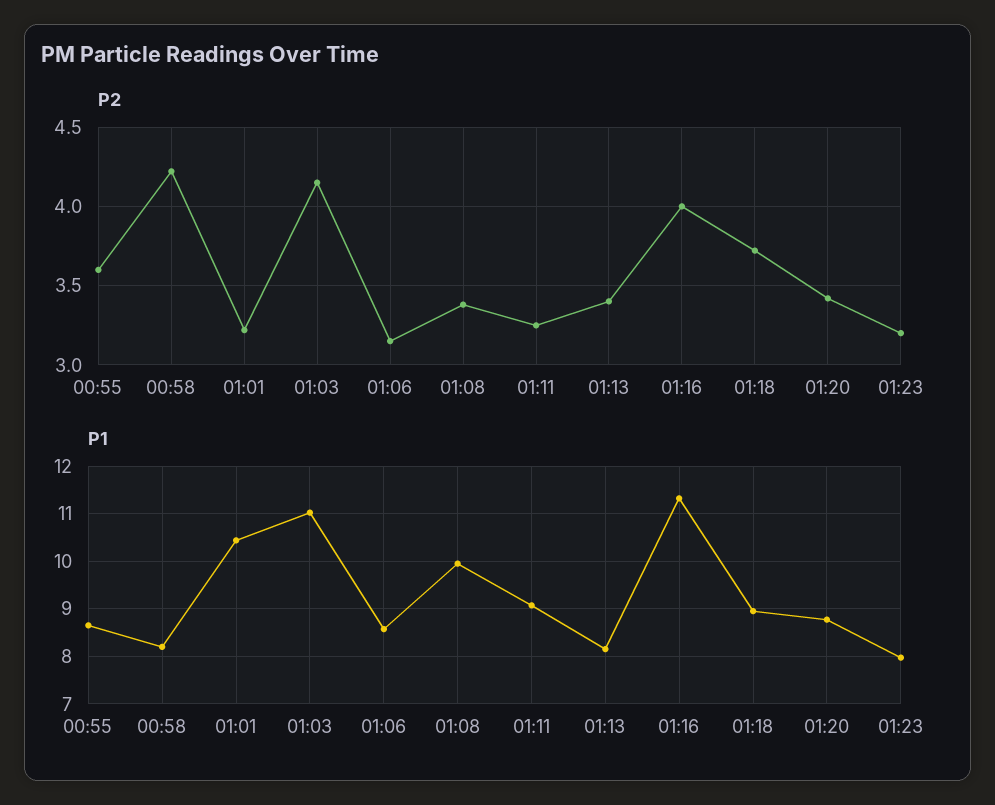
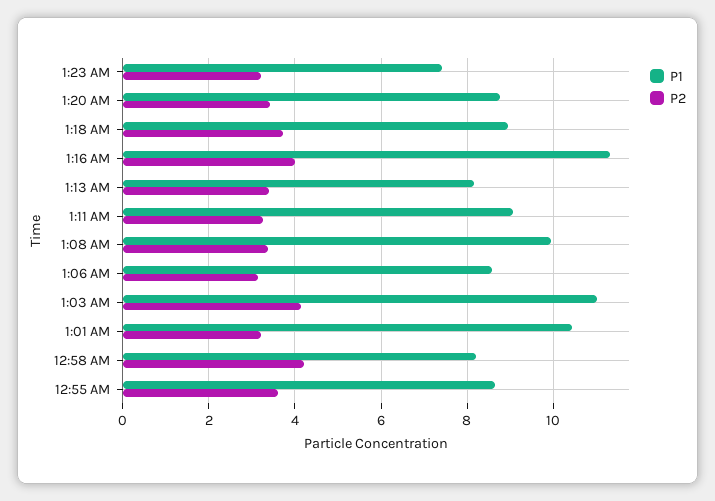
P1, 01:23: 8 -> 7.4

